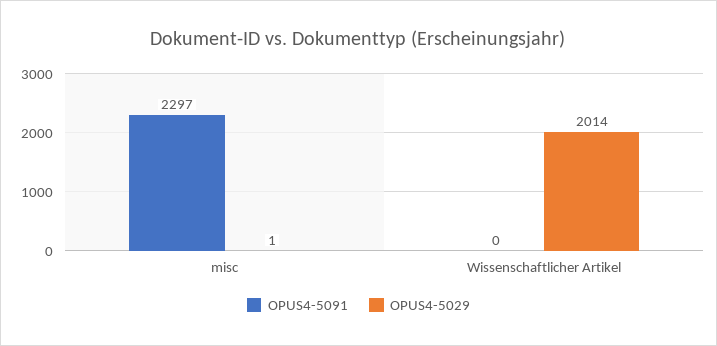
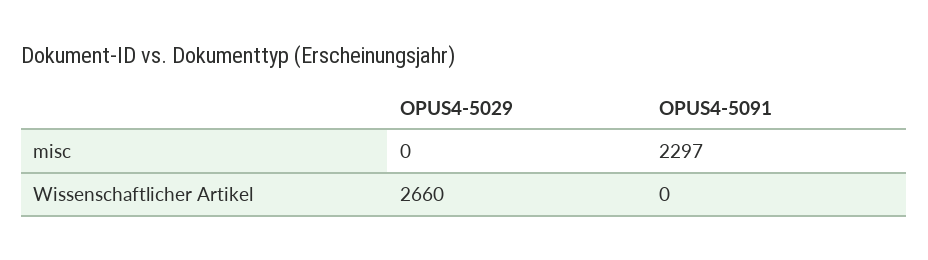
OPUS4-5029, misc: 1 -> 0
OPUS4-5029, Wissenschaftlicher Artikel: 2014 -> 2660

